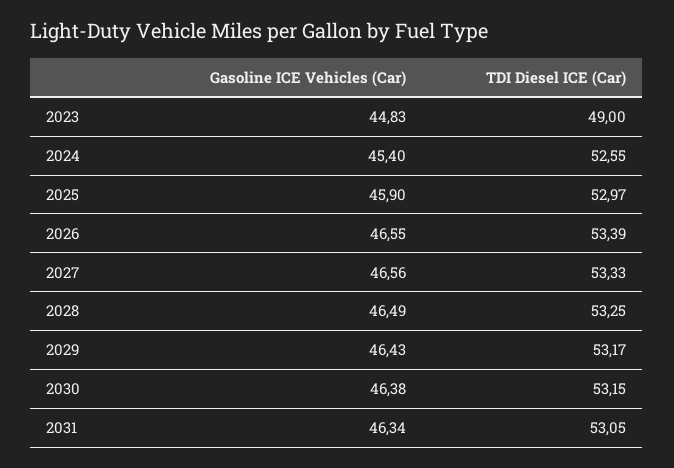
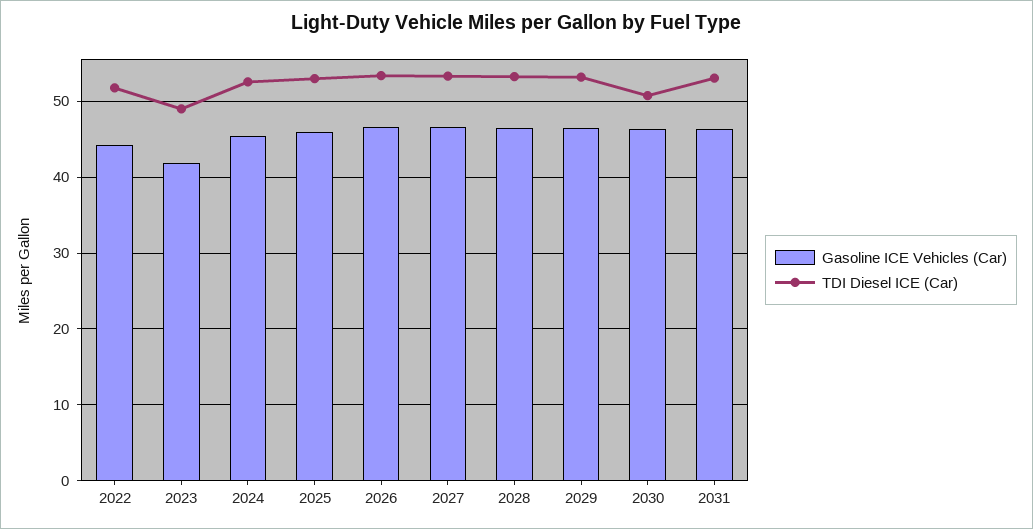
Gasoline ICE Vehicles (Car), 2023: 44.83 -> 42
TDI Diesel ICE (Car), 2030: 53.15 -> 51
Gasoline ICE Vehicles (Car), 2022: none -> 44
TDI Diesel ICE (Car), 2022: none -> 52

